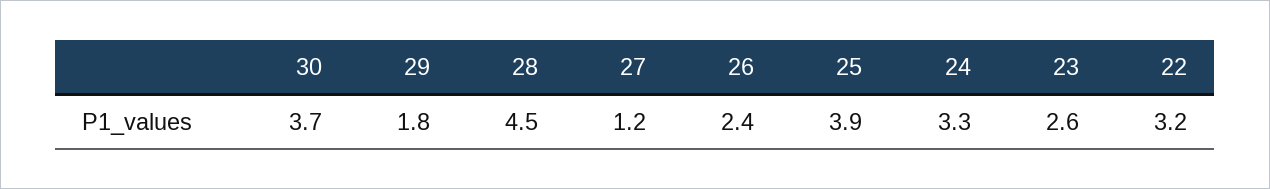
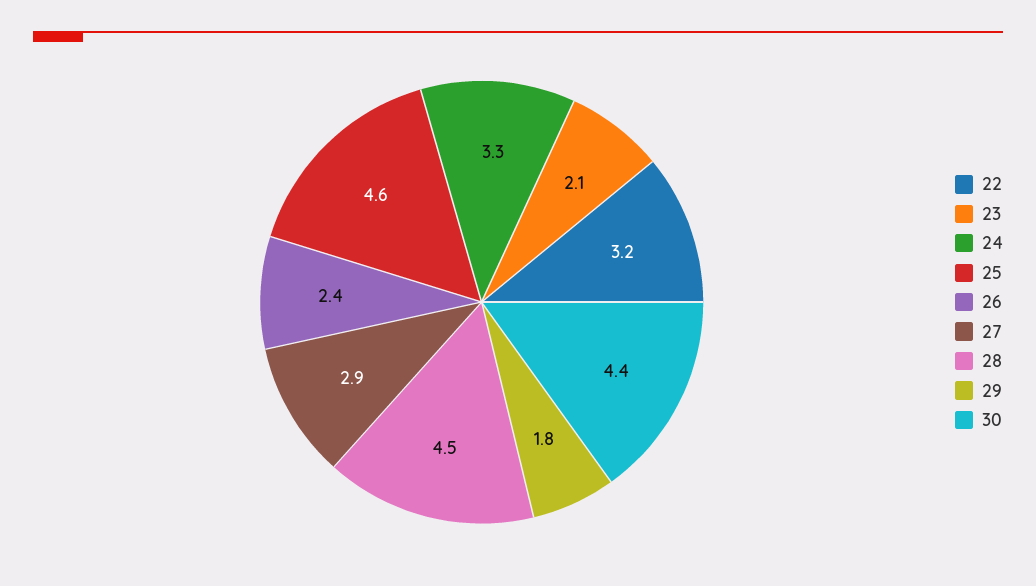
30: 3.7 -> 4.4
27: 1.2 -> 2.9
25: 3.9 -> 4.6
23: 2.6 -> 2.1

